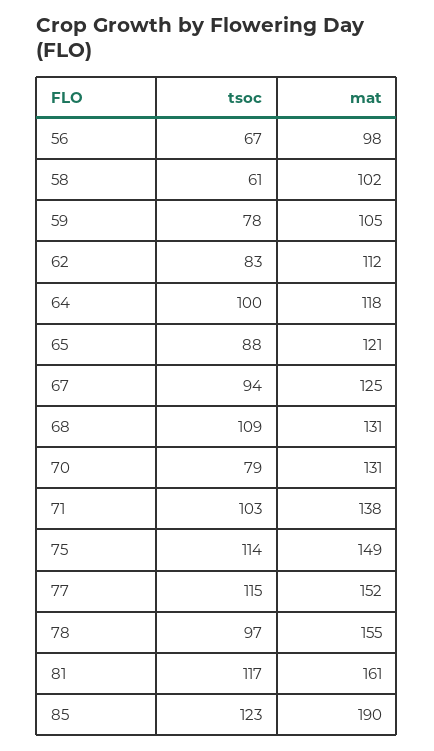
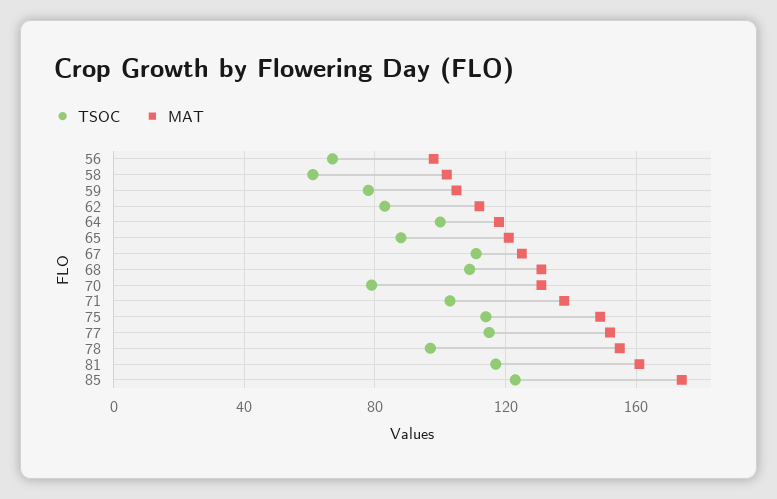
tsoc, 67: 94 -> 110
mat, 85: 190 -> 175

